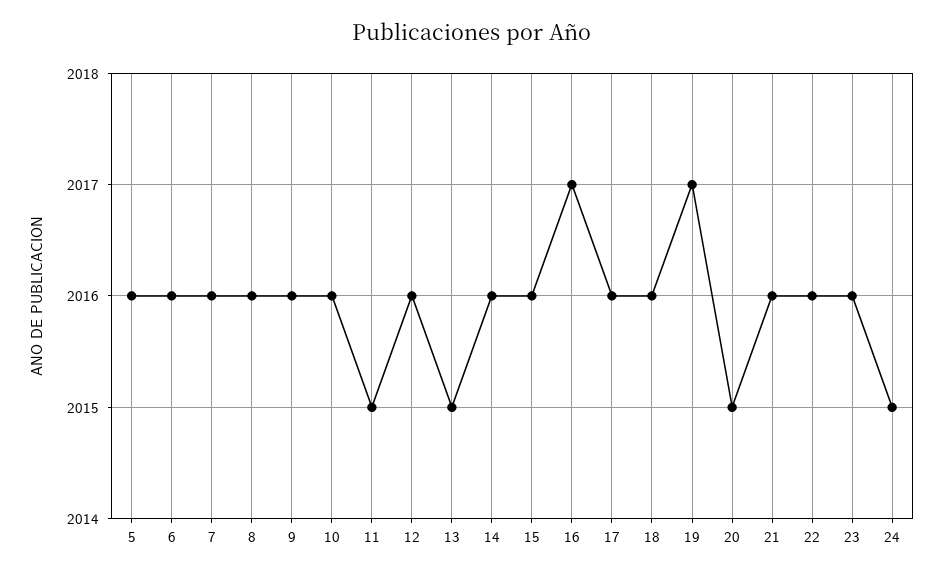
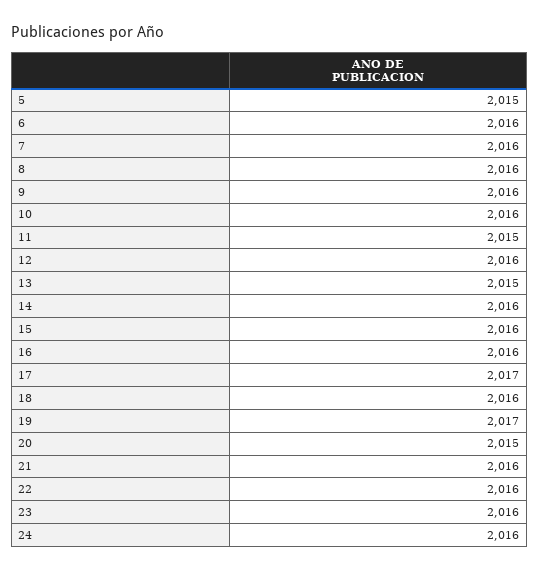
5: 2016 -> 2015
16: 2017 -> 2016
17: 2016 -> 2017
24: 2015 -> 2016

